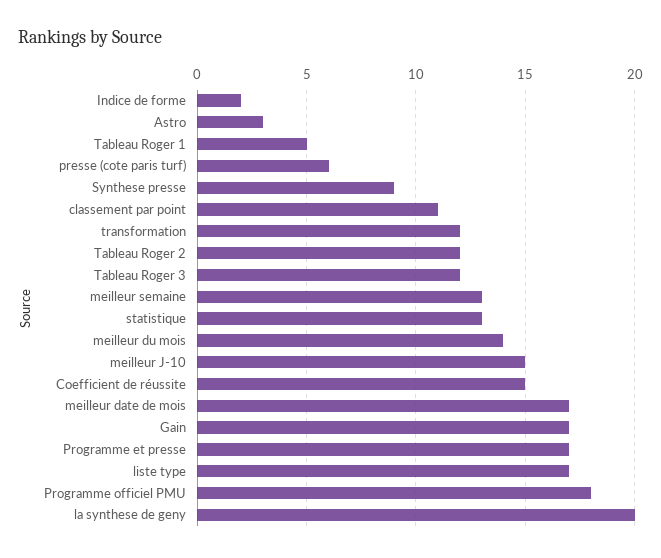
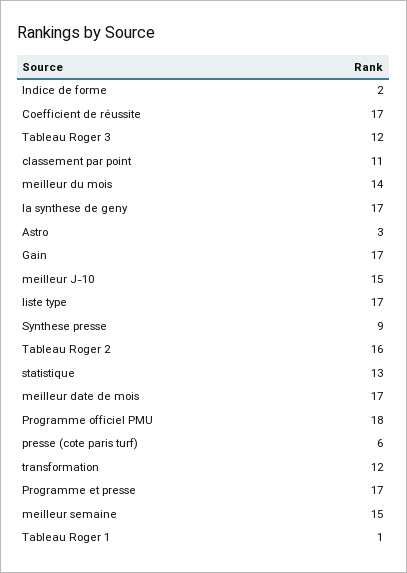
Tableau Roger 1: 5 -> 1
Tableau Roger 2: 12 -> 16
meilleur semaine: 13 -> 15
Coefficient de réussite: 15 -> 17
la synthese de geny: 20 -> 17

